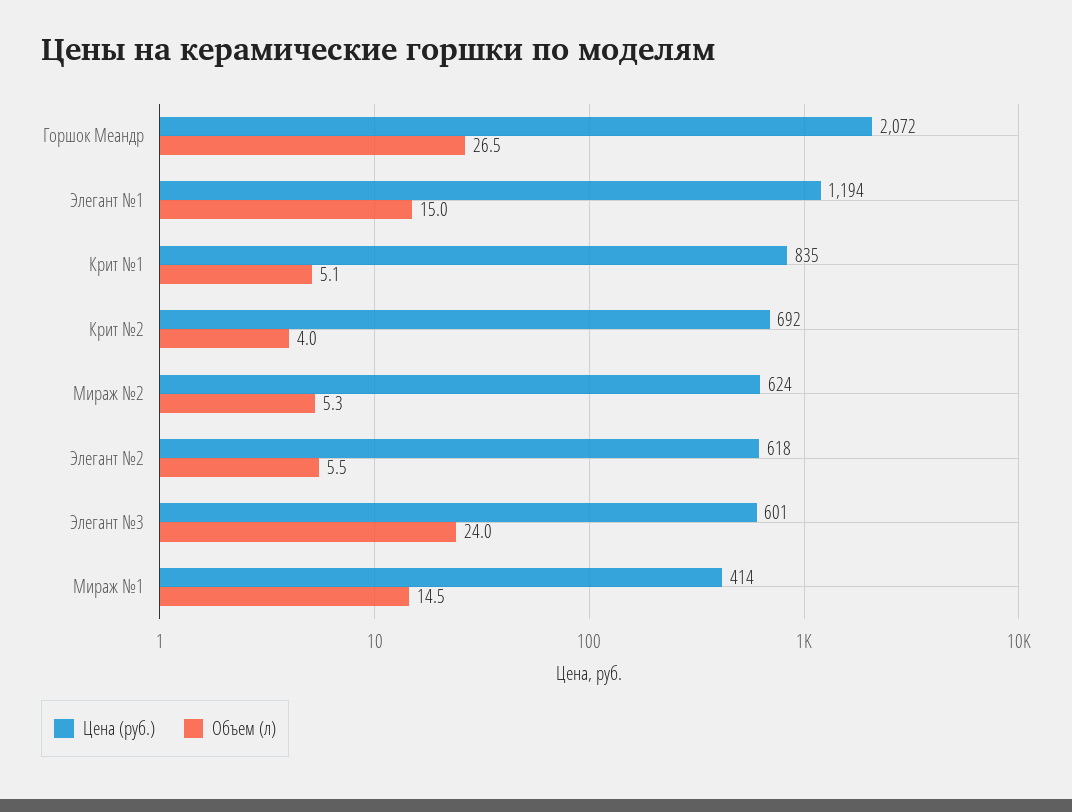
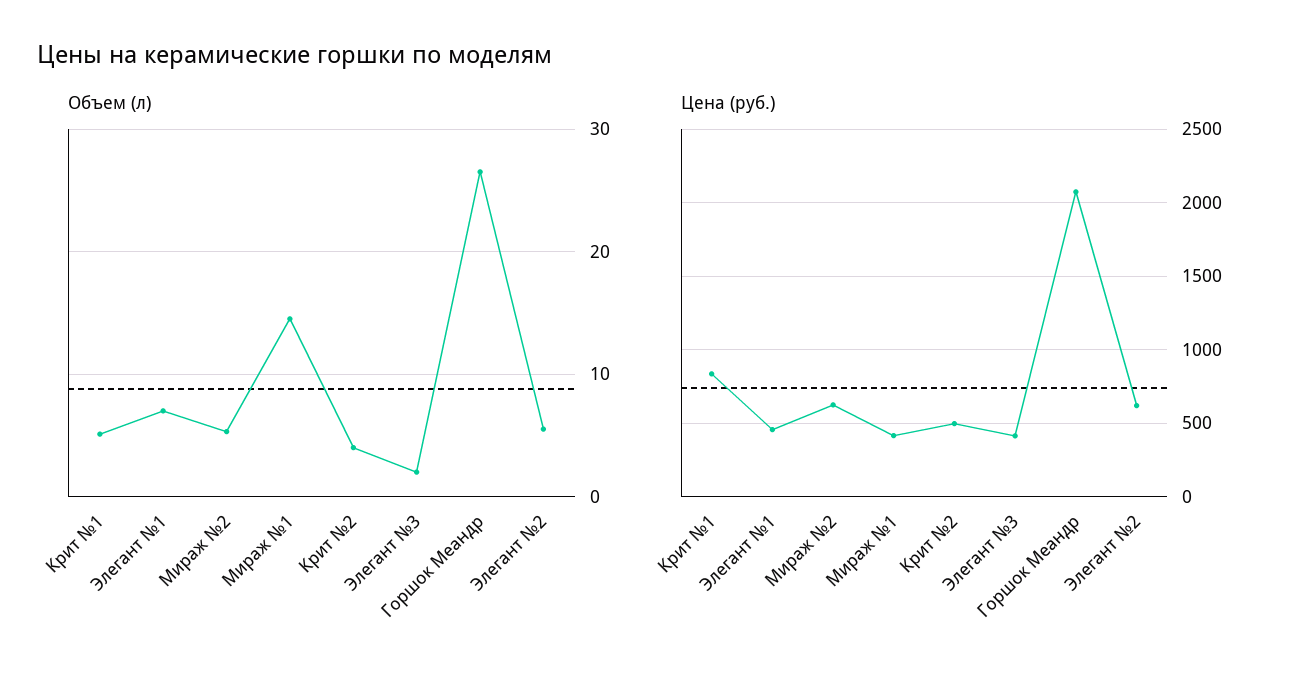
Цена (руб.), Элегант №1: 1194 -> 450
Объем (л), Элегант №1: 15 -> 7
Цена (руб.), Крит №2: 692 -> 500
Цена (руб.), Элегант №3: 601 -> 400
Объем (л), Элегант №3: 24 -> 2

